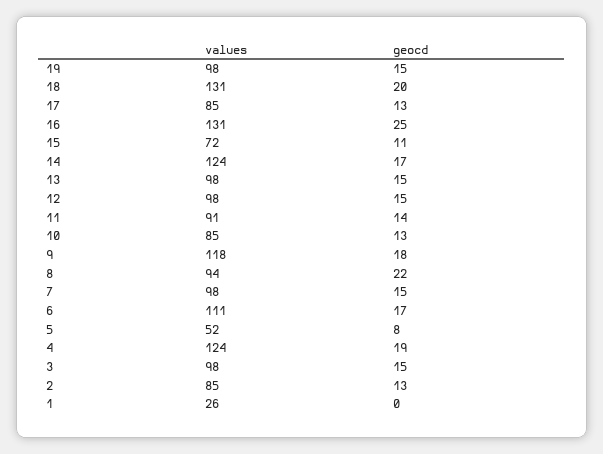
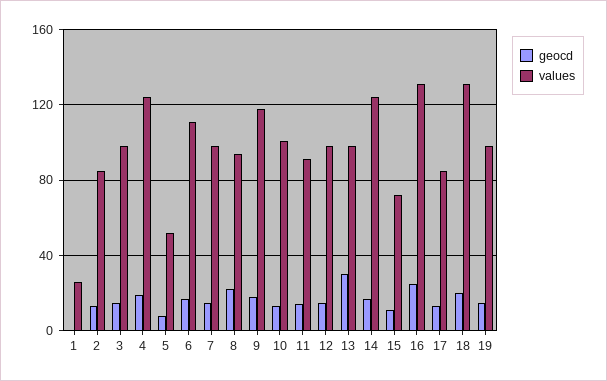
geocd, 13: 15 -> 30
values, 10: 85 -> 100

